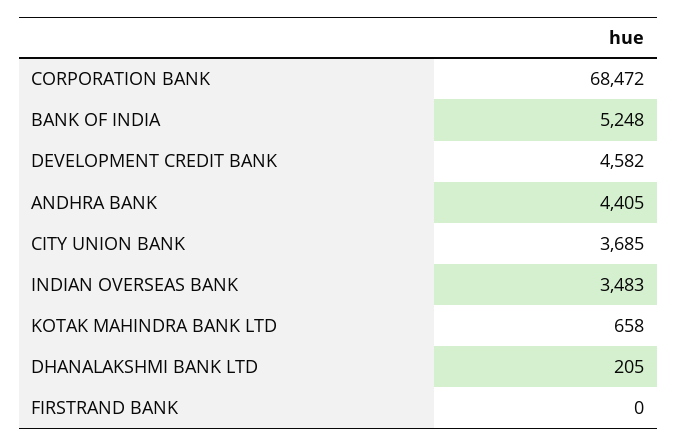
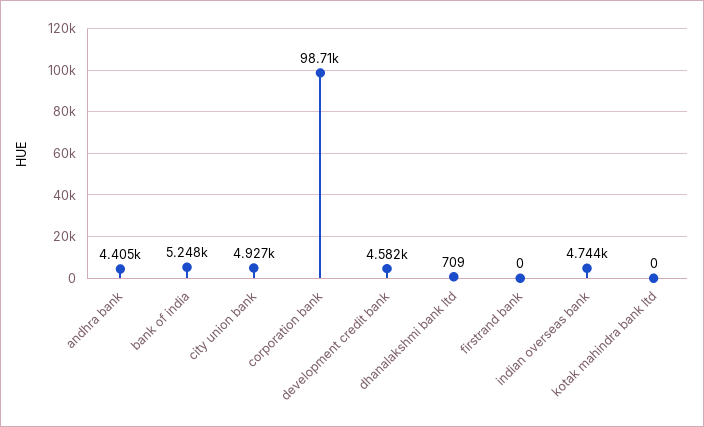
CORPORATION BANK: 68472 -> 98710
CITY UNION BANK: 3685 -> 4927
INDIAN OVERSEAS BANK: 3483 -> 4744
KOTAK MAHINDRA BANK LTD: 658 -> 0
DHANALAKSHMI BANK LTD: 205 -> 709

